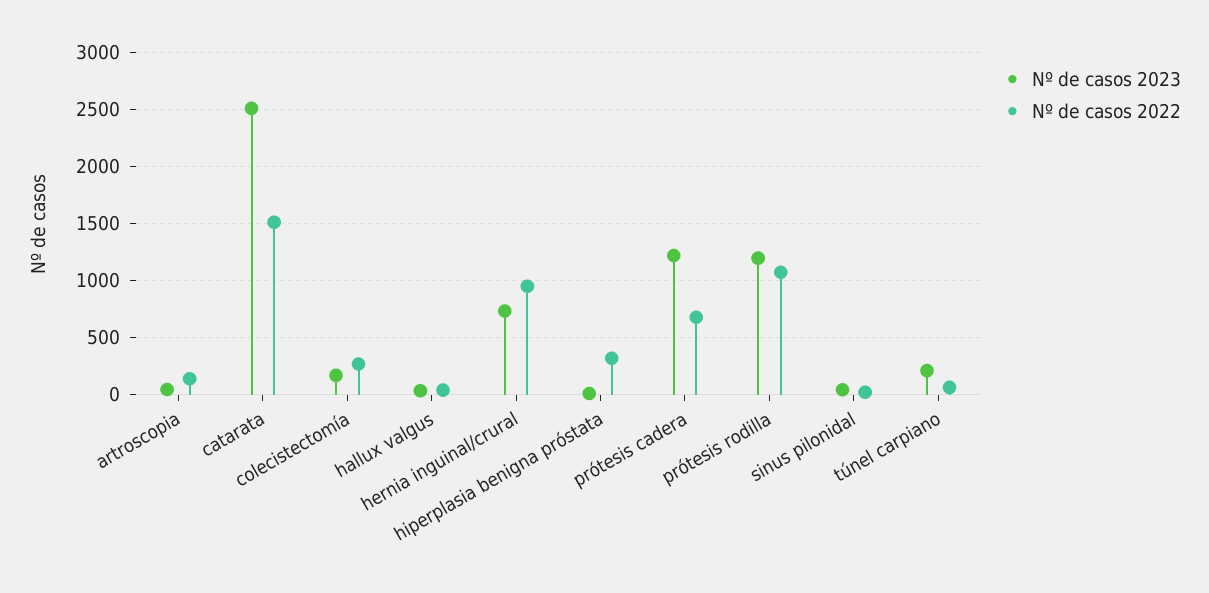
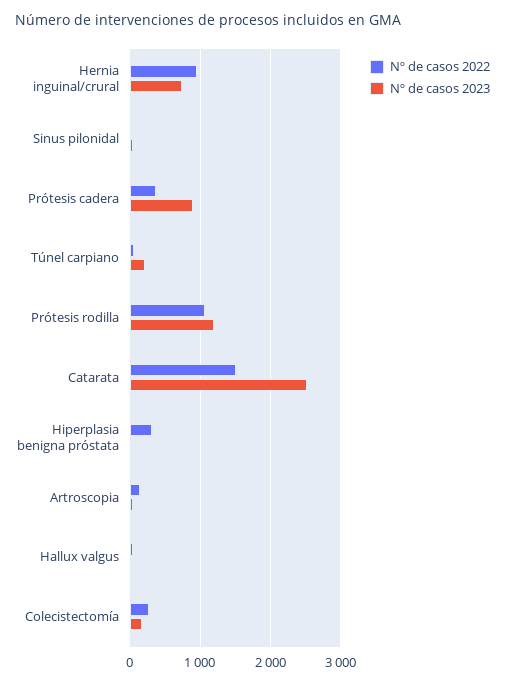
Nº de casos 2023, prótesis cadera: 1200 -> 900
Nº de casos 2022, prótesis cadera: 700 -> 400

